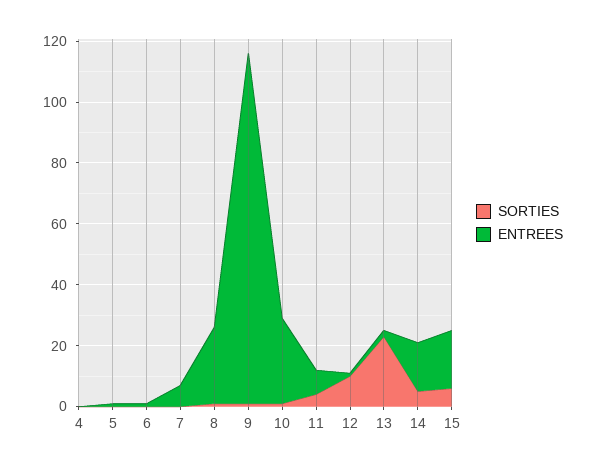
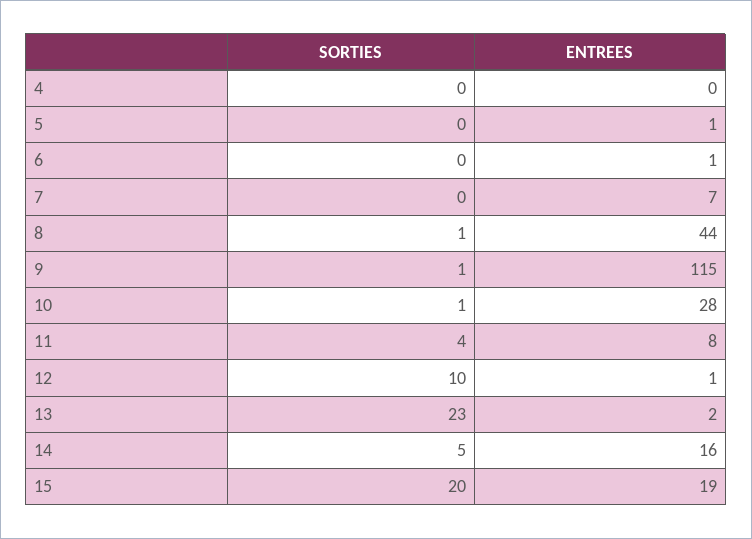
ENTREES, 8: 25 -> 44
SORTIES, 15: 5 -> 20

